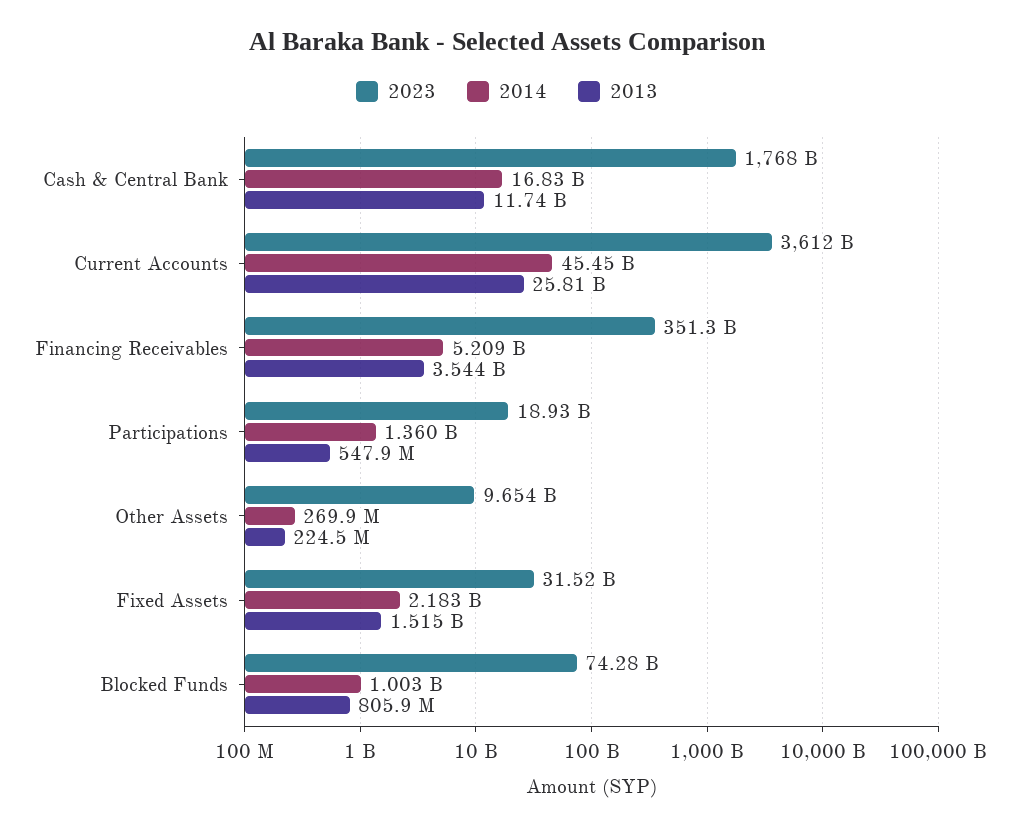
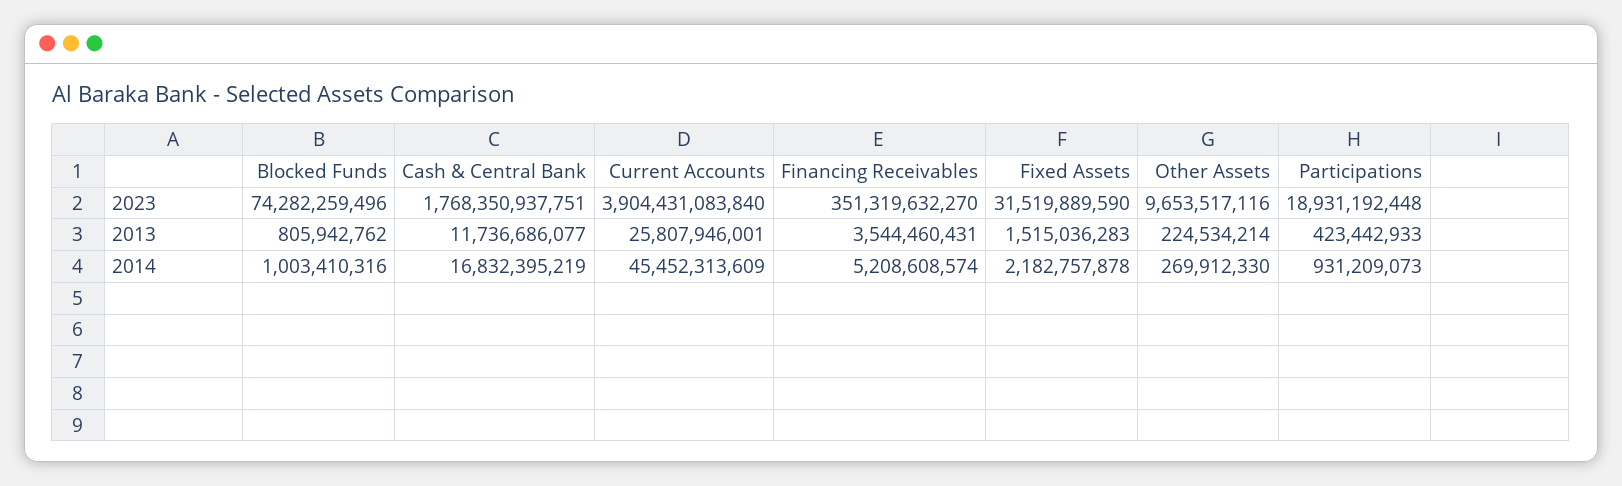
2023, Current Accounts: 3612000000000 -> 3904431083840
2014, Participations: 1360000000 -> 931209073
2013, Participations: 547900000 -> 423442933

